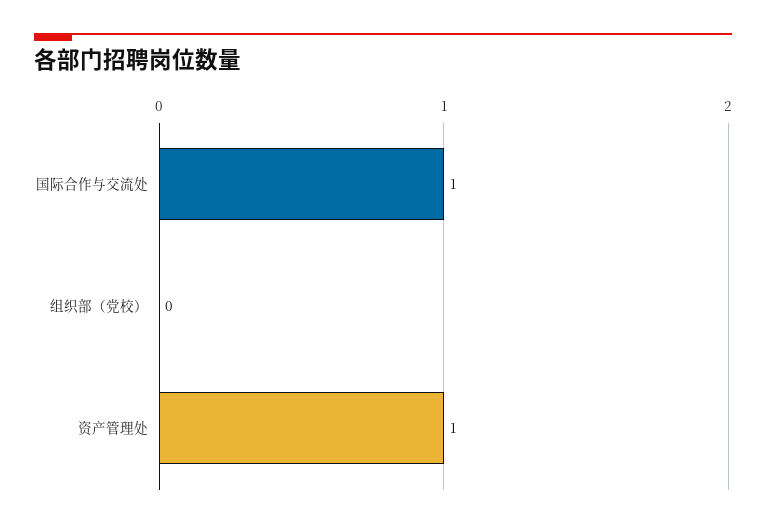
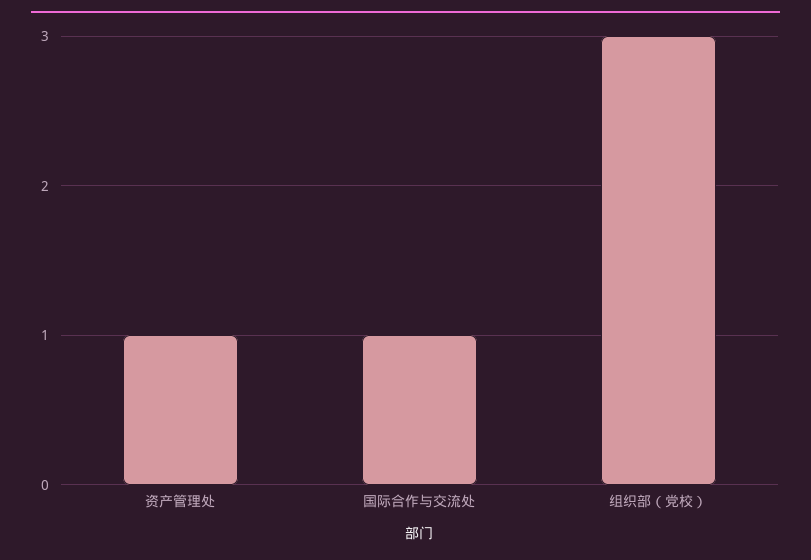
组织部（党校）: 0 -> 3

